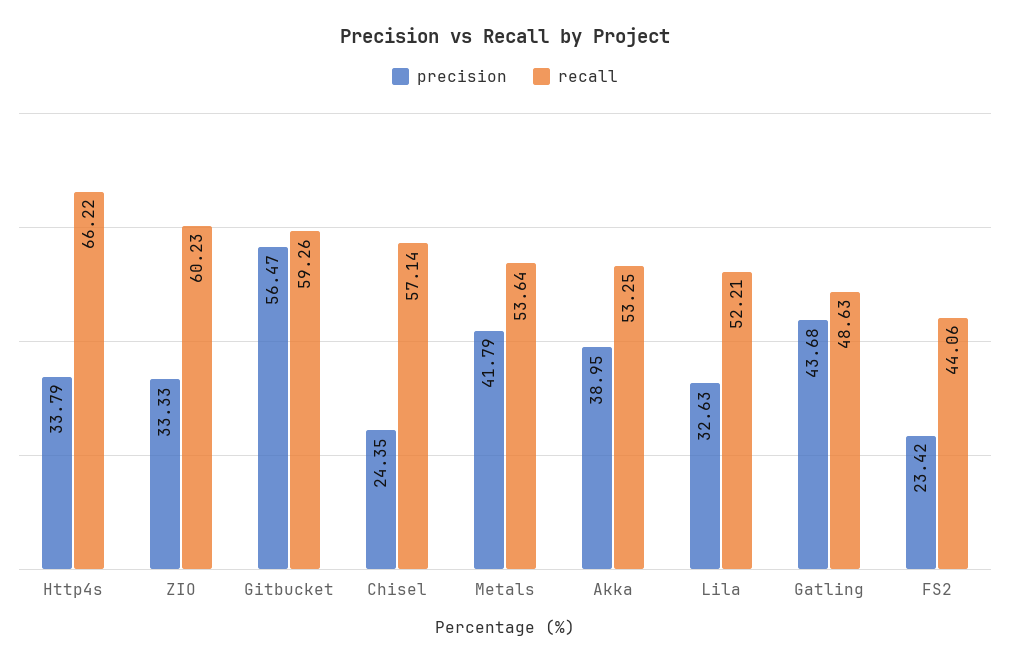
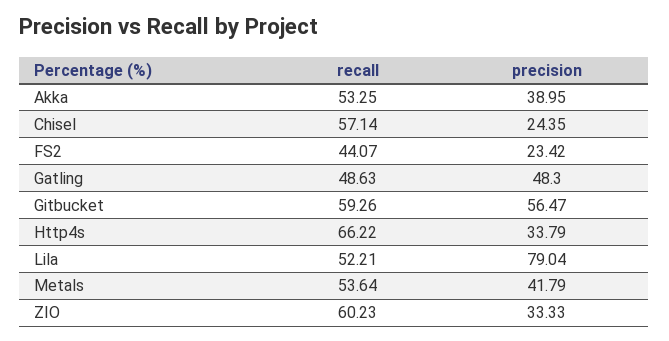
precision, Lila: 32.63 -> 79.04
precision, Gatling: 43.68 -> 48.3
recall, FS2: 44.06 -> 44.07

